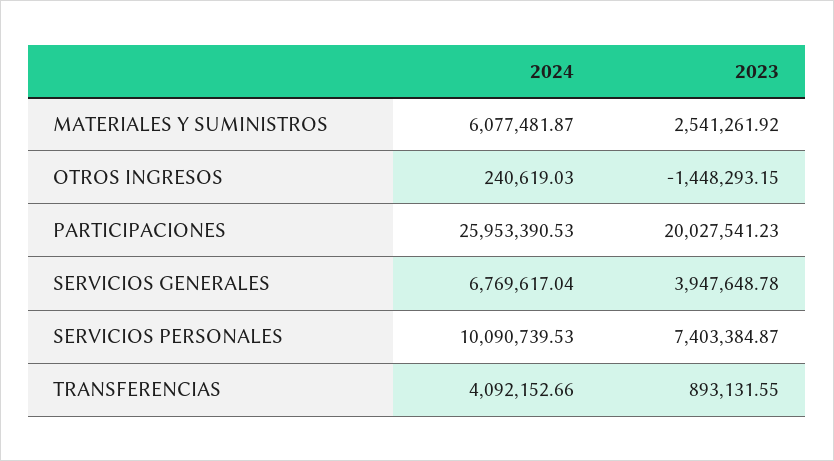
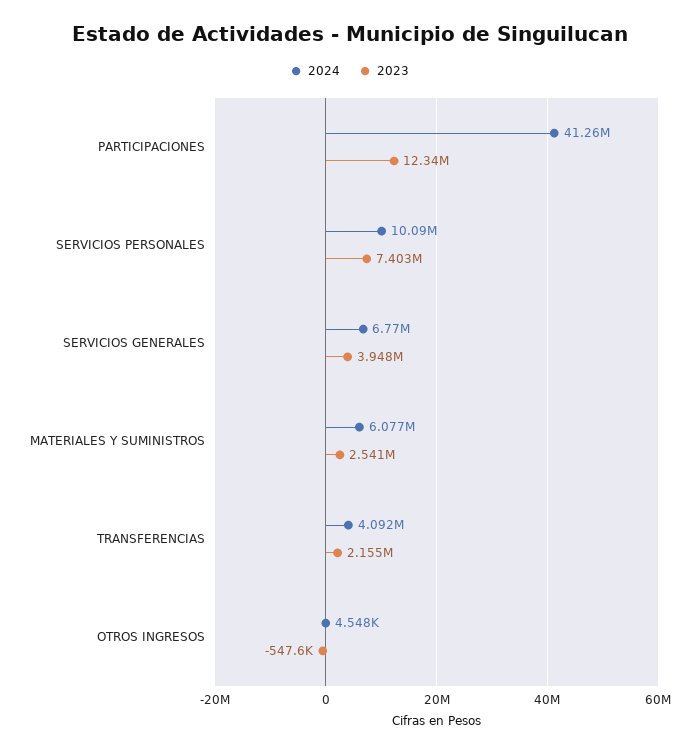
2024, OTROS INGRESOS: 240619.03 -> 4548
2023, OTROS INGRESOS: -1448293.15 -> -547600
2024, PARTICIPACIONES: 25953390.53 -> 41260000
2023, PARTICIPACIONES: 20027541.23 -> 12340000
2023, TRANSFERENCIAS: 893131.55 -> 2155000

